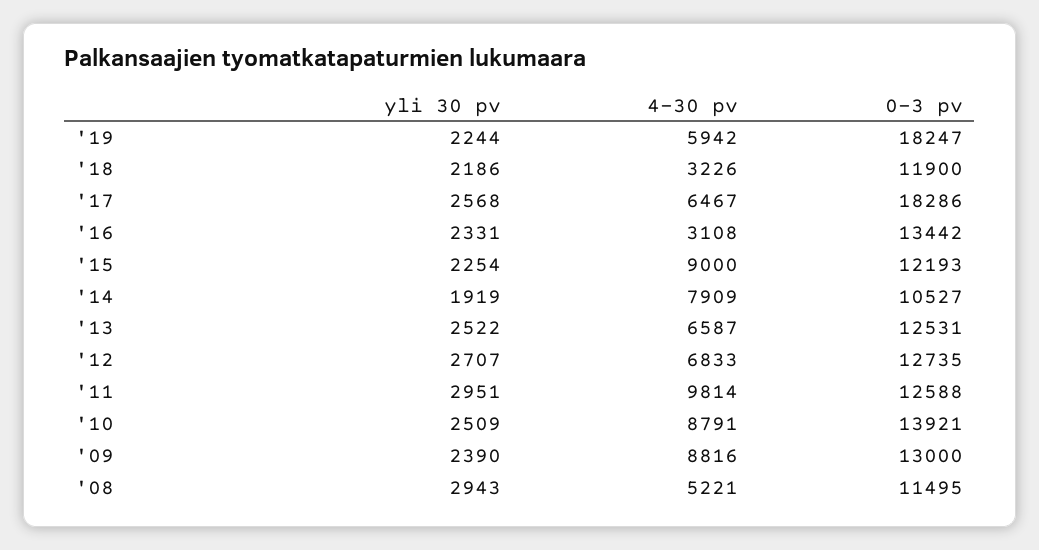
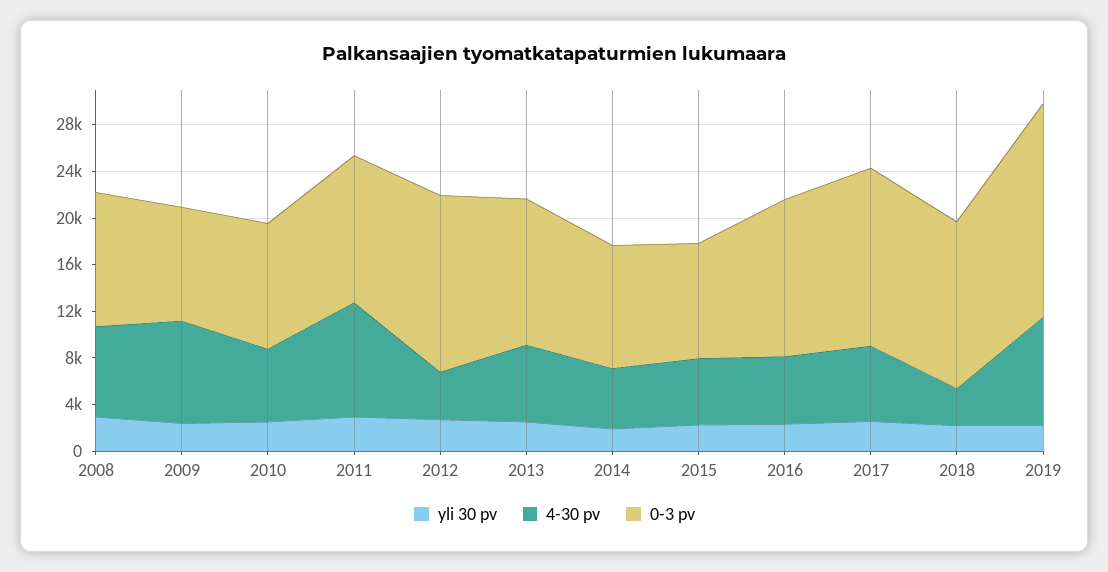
4-30 pv, '19: 5942 -> 9000
0-3 pv, '18: 11900 -> 14000
0-3 pv, '17: 18286 -> 15000
4-30 pv, '16: 3108 -> 6000
4-30 pv, '15: 9000 -> 6000
0-3 pv, '15: 12193 -> 10000
4-30 pv, '14: 7909 -> 5000
4-30 pv, '12: 6833 -> 4000
0-3 pv, '12: 12735 -> 15000
4-30 pv, '10: 8791 -> 6000
0-3 pv, '10: 13921 -> 11000
0-3 pv, '09: 13000 -> 10000
4-30 pv, '08: 5221 -> 8000

